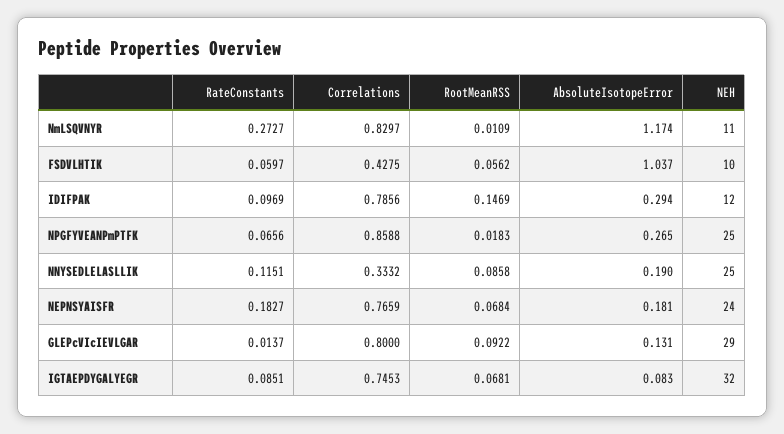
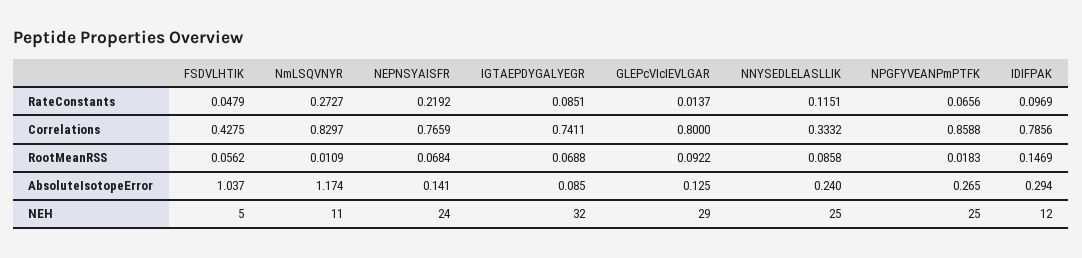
RateConstants, FSDVLHTIK: 0.0597 -> 0.0479
NEH, FSDVLHTIK: 10 -> 5
AbsoluteIsotopeError, NNYSEDLELASLLIK: 0.19 -> 0.24
RateConstants, NEPNSYAISFR: 0.1827 -> 0.2192
AbsoluteIsotopeError, NEPNSYAISFR: 0.181 -> 0.141
AbsoluteIsotopeError, GLEPcVIcIEVLGAR: 0.131 -> 0.125
Correlations, IGTAEPDYGALYEGR: 0.7453 -> 0.7411
RootMeanRSS, IGTAEPDYGALYEGR: 0.0681 -> 0.0688
AbsoluteIsotopeError, IGTAEPDYGALYEGR: 0.083 -> 0.085

